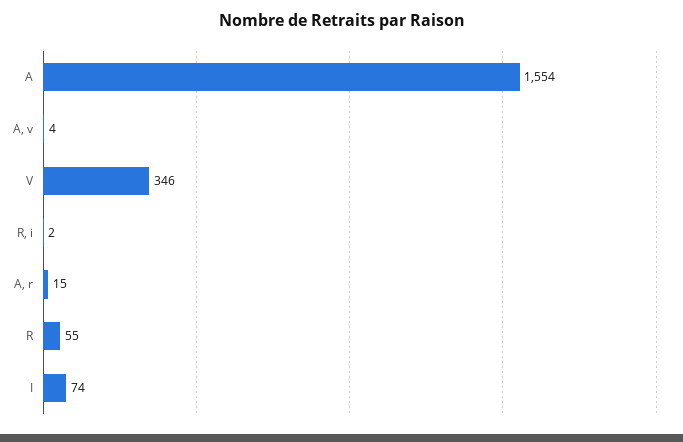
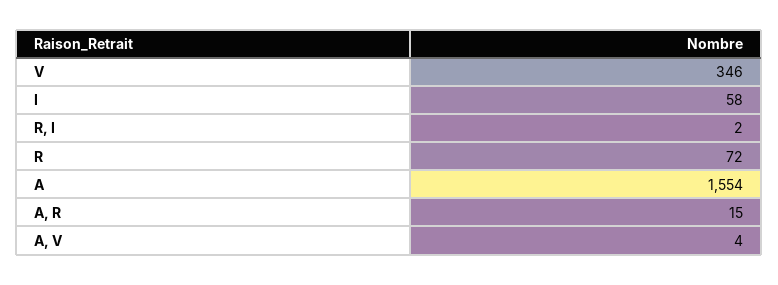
R: 55 -> 72
I: 74 -> 58

